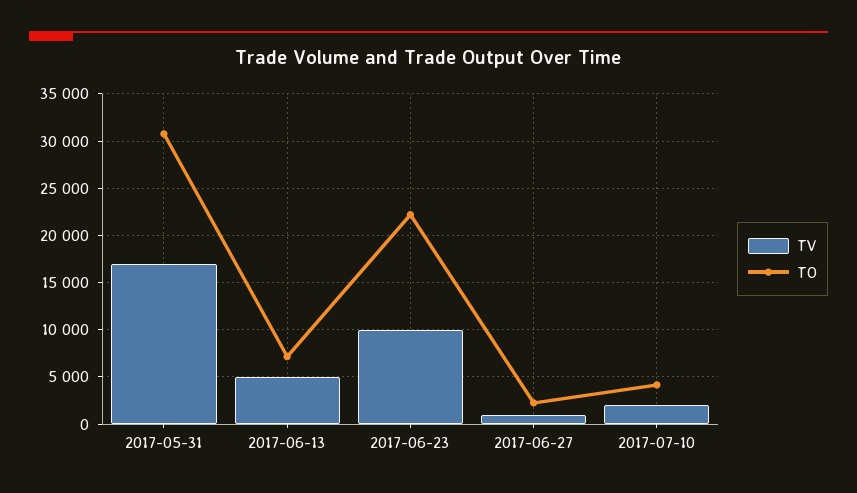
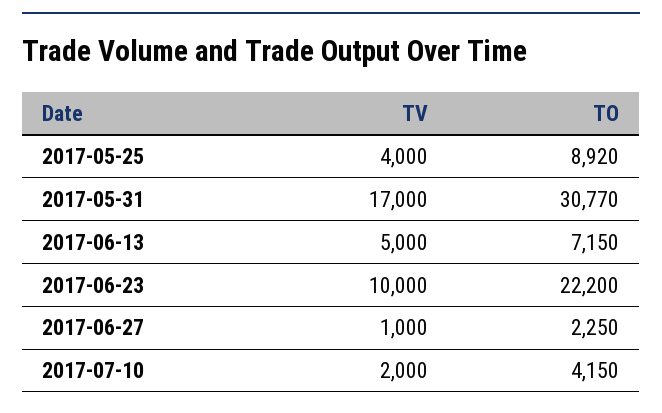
TV, 2017-05-25: none -> 4000
TO, 2017-05-25: none -> 8920

